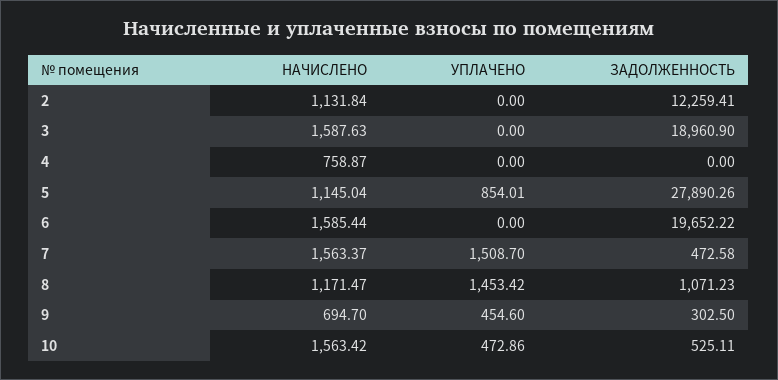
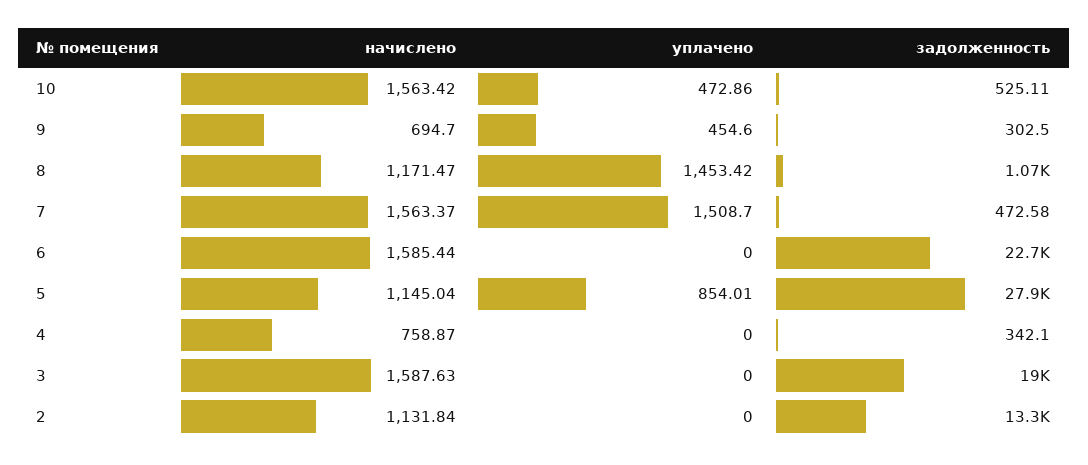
ЗАДОЛЖЕННОСТЬ, 2: 12259.41 -> 13300
ЗАДОЛЖЕННОСТЬ, 4: 0 -> 342.1
ЗАДОЛЖЕННОСТЬ, 6: 19652.22 -> 22700

